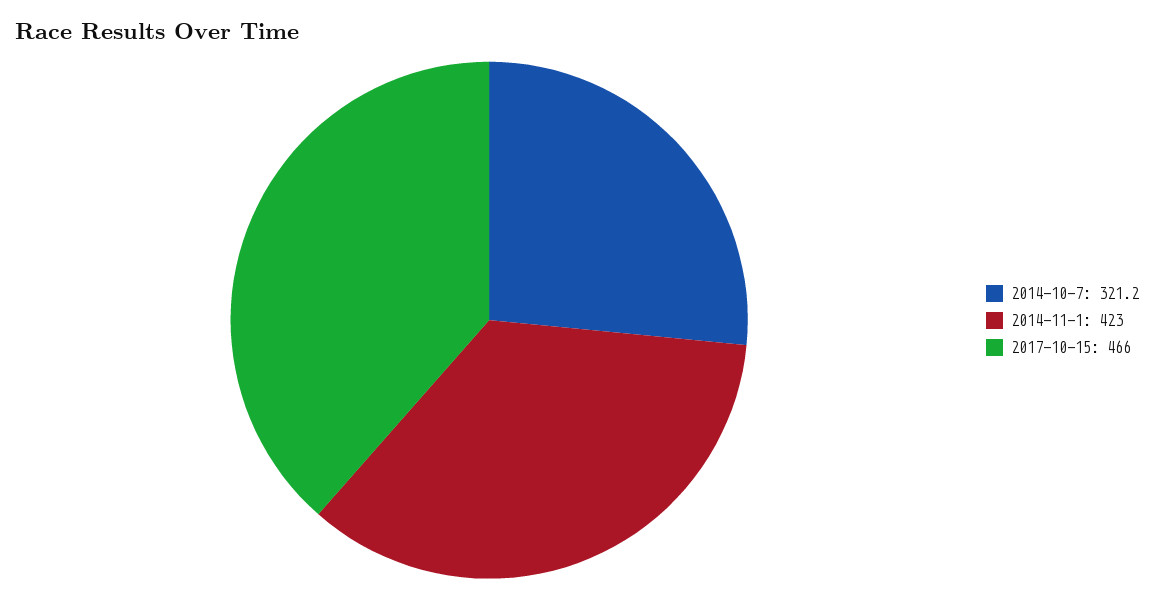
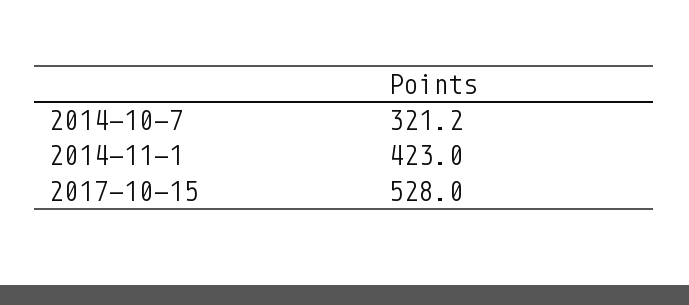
2017-10-15: 466 -> 528

